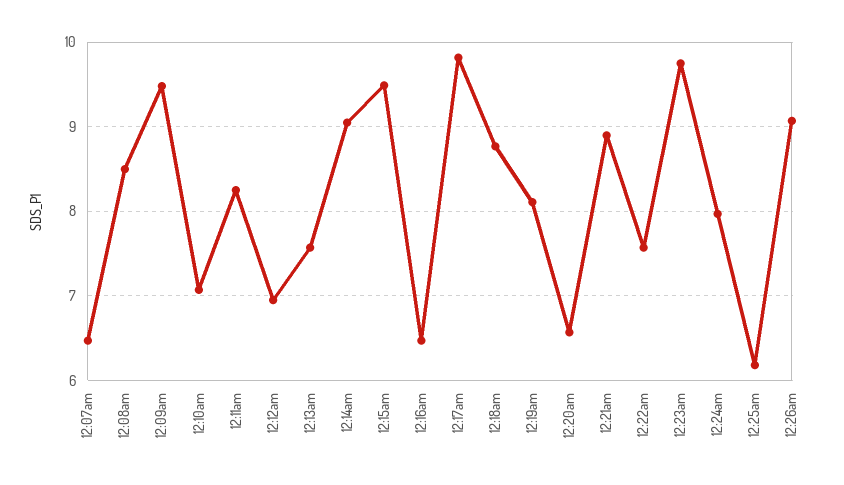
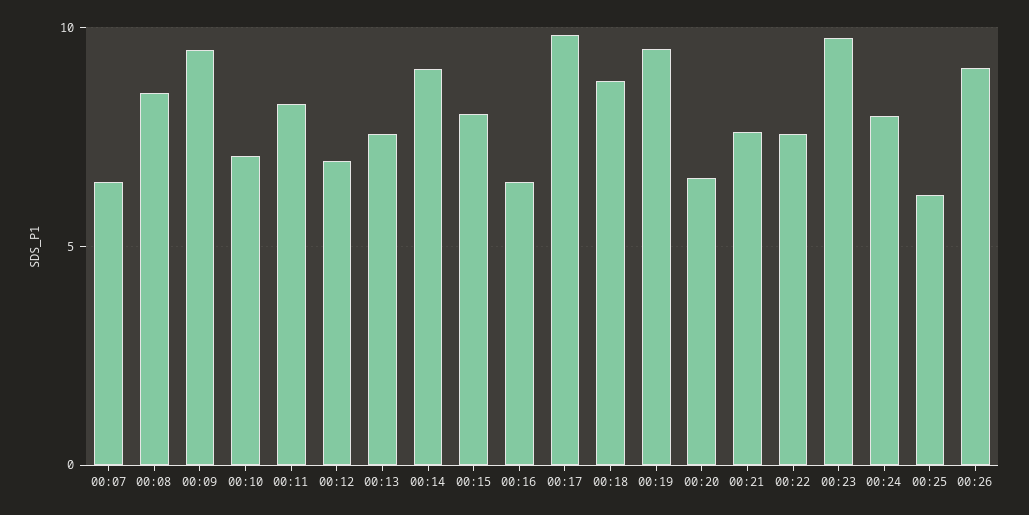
12:15am: 9.5 -> 8
12:19am: 8.1 -> 9.5
12:21am: 8.9 -> 7.5

